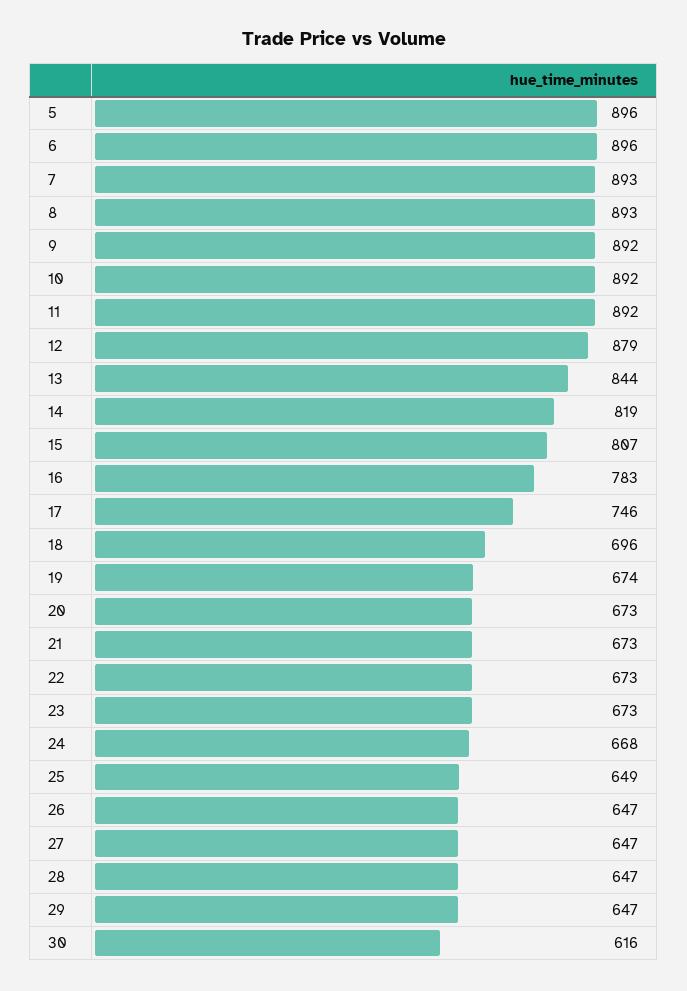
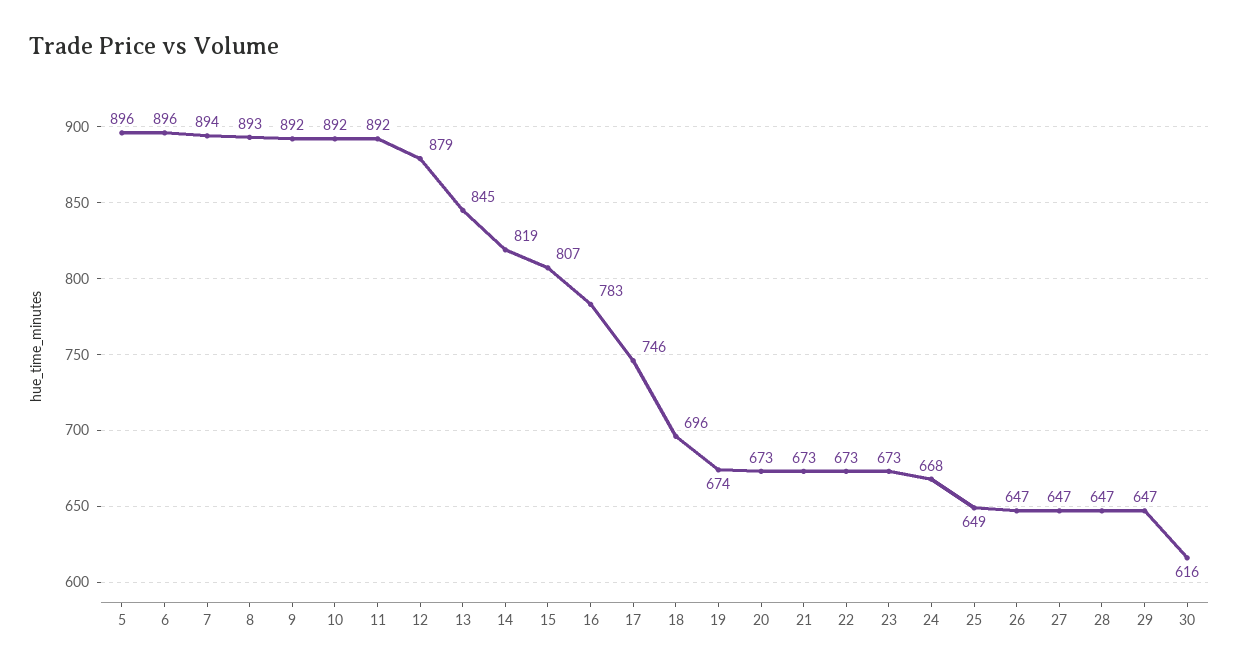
7: 893 -> 894
13: 844 -> 845

